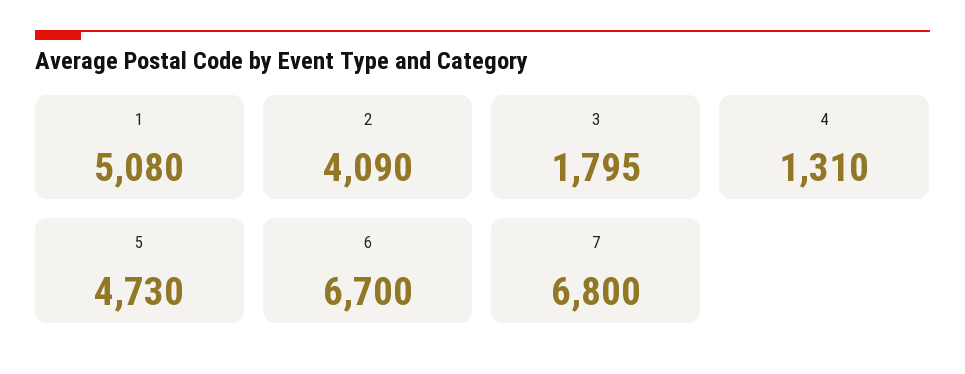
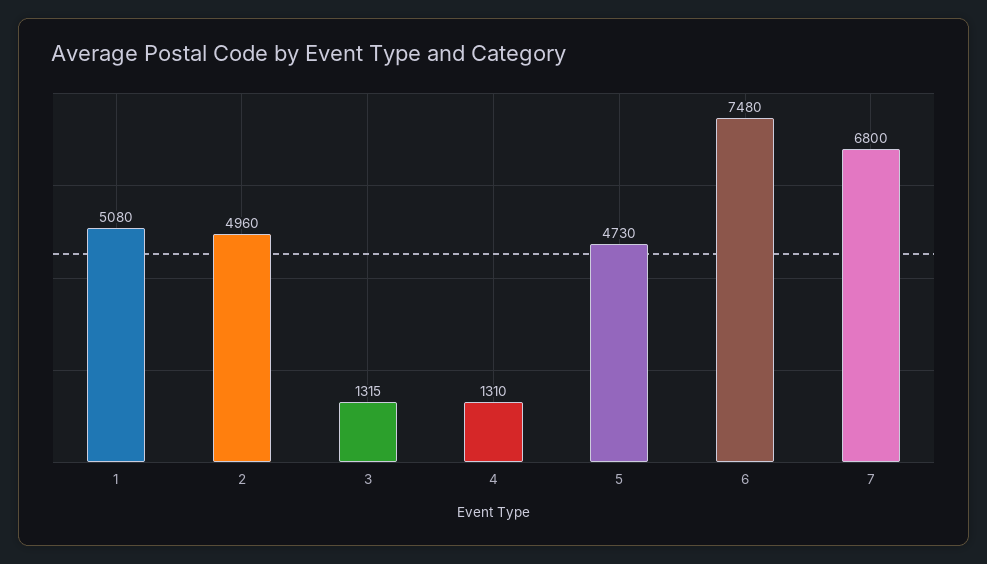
2: 4090 -> 4960
3: 1795 -> 1315
6: 6700 -> 7480

